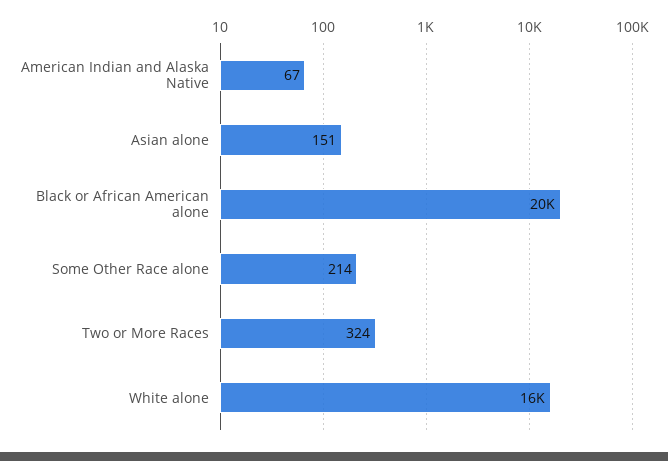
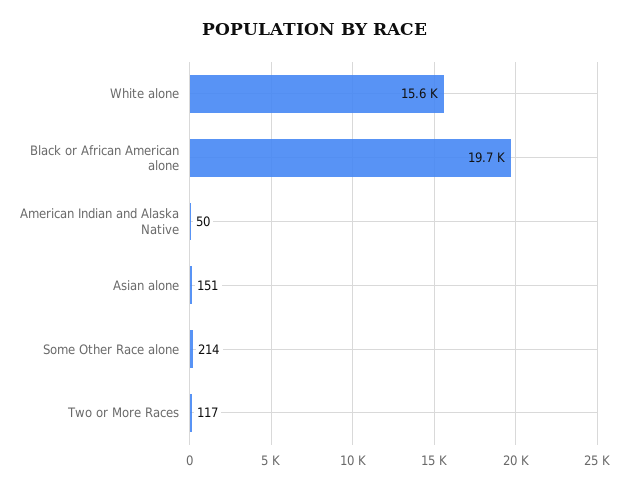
American Indian and Alaska Native: 67 -> 50
Two or More Races: 324 -> 117

